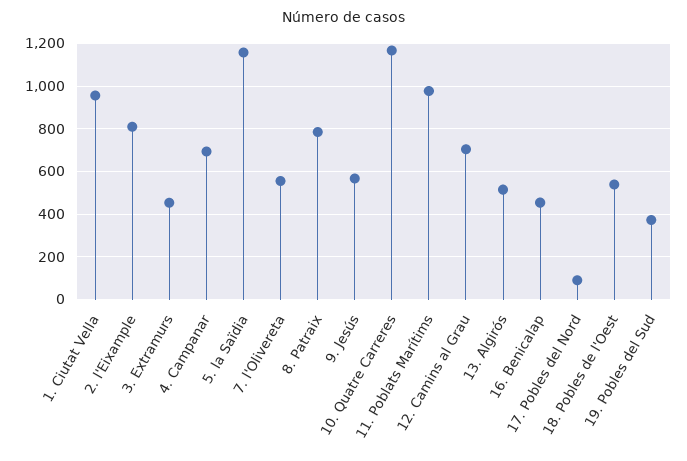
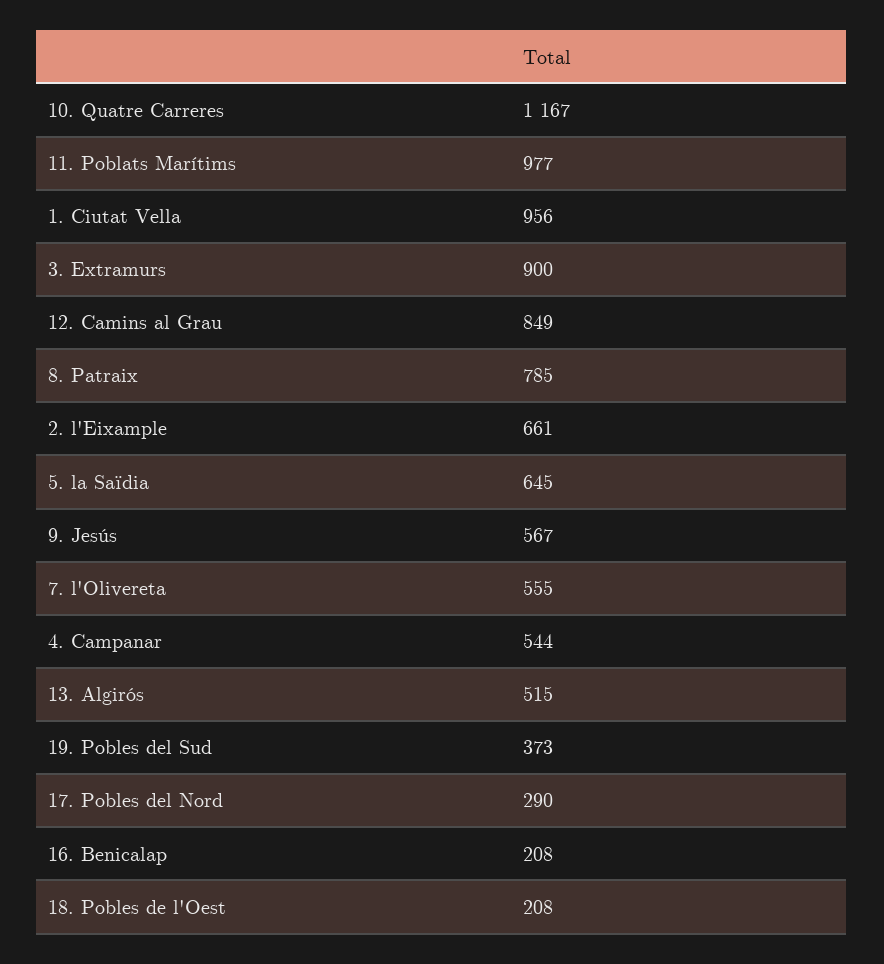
2. l'Eixample: 800 -> 661
3. Extramurs: 450 -> 900
4. Campanar: 700 -> 544
5. la Saïdia: 1150 -> 645
12. Camins al Grau: 700 -> 849
16. Benicalap: 450 -> 208
17. Pobles del Nord: 100 -> 290
18. Pobles de l'Oest: 550 -> 208

